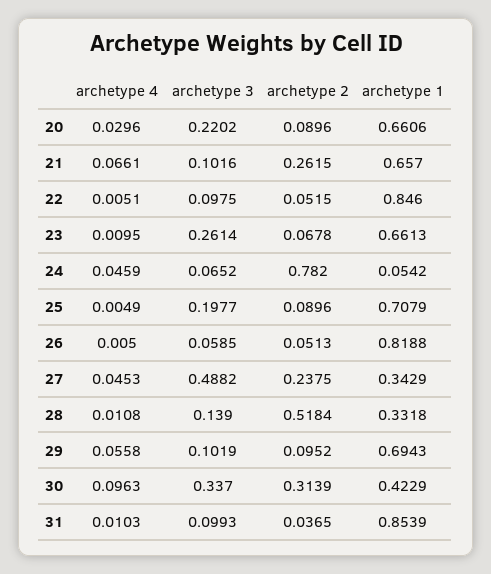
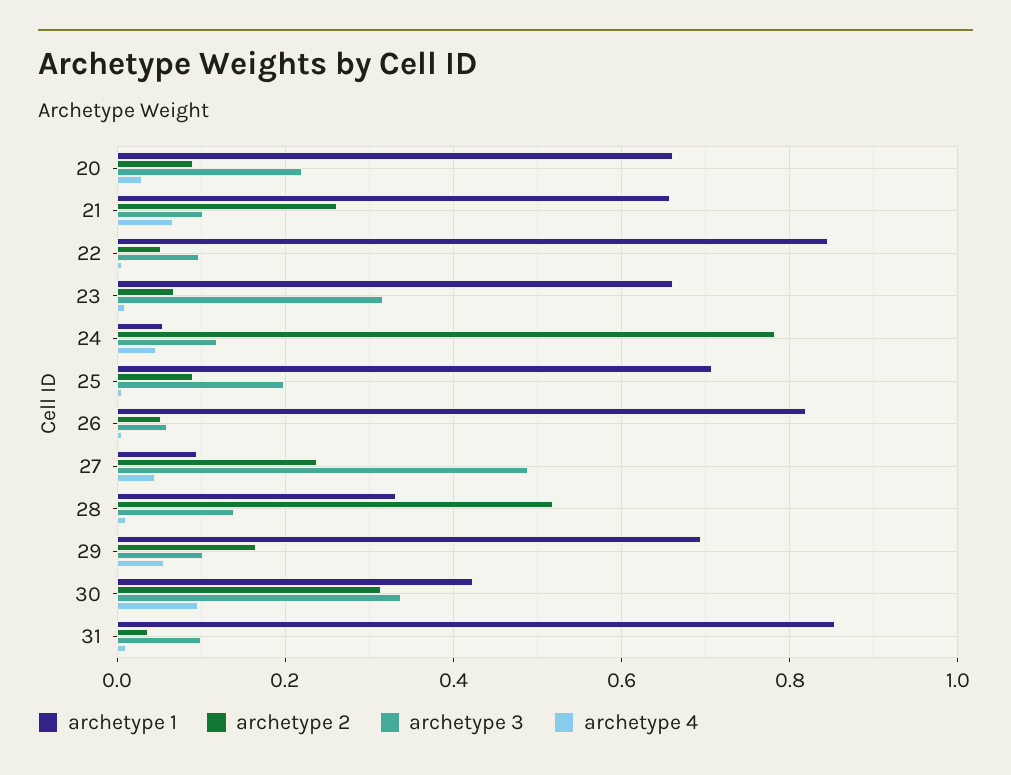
archetype 3, 23: 0.2614 -> 0.32
archetype 3, 24: 0.0652 -> 0.12
archetype 1, 27: 0.3429 -> 0.1
archetype 2, 29: 0.0952 -> 0.16

